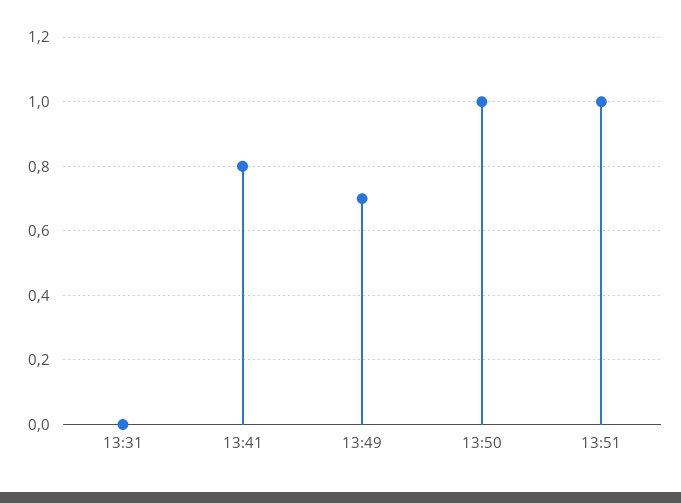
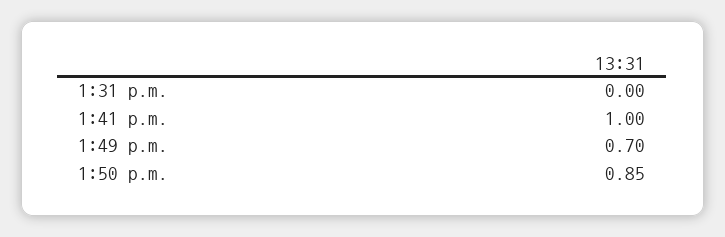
13:41: 0.8 -> 1
13:50: 1 -> 0.85
13:51: 1 -> none

